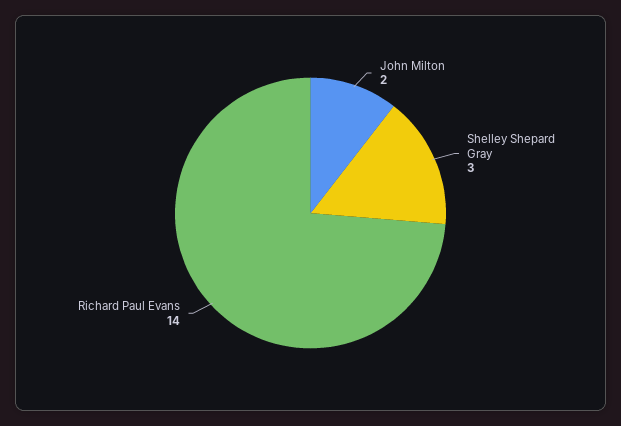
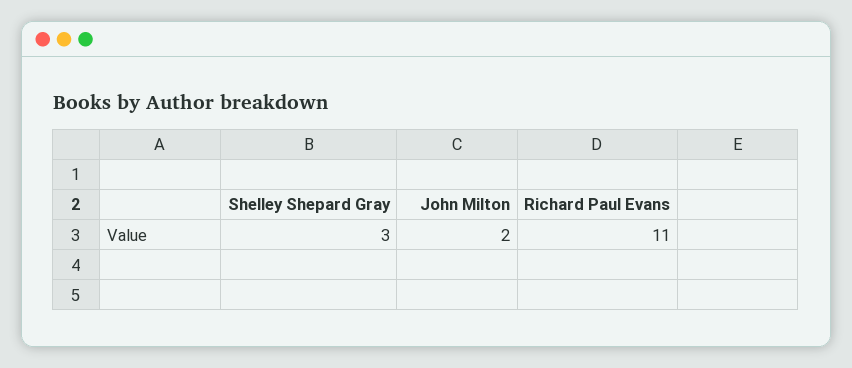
Richard Paul Evans: 14 -> 11

